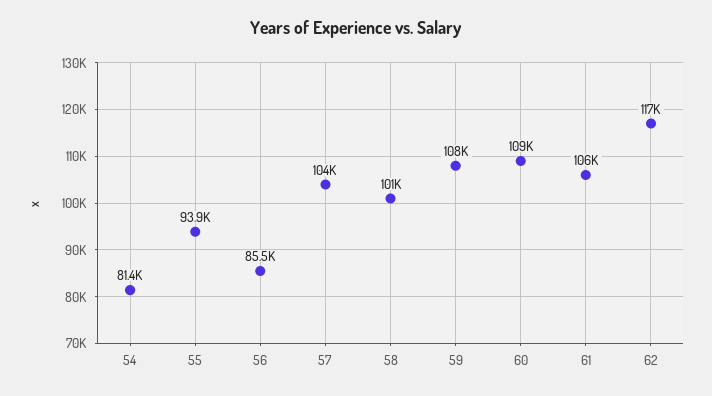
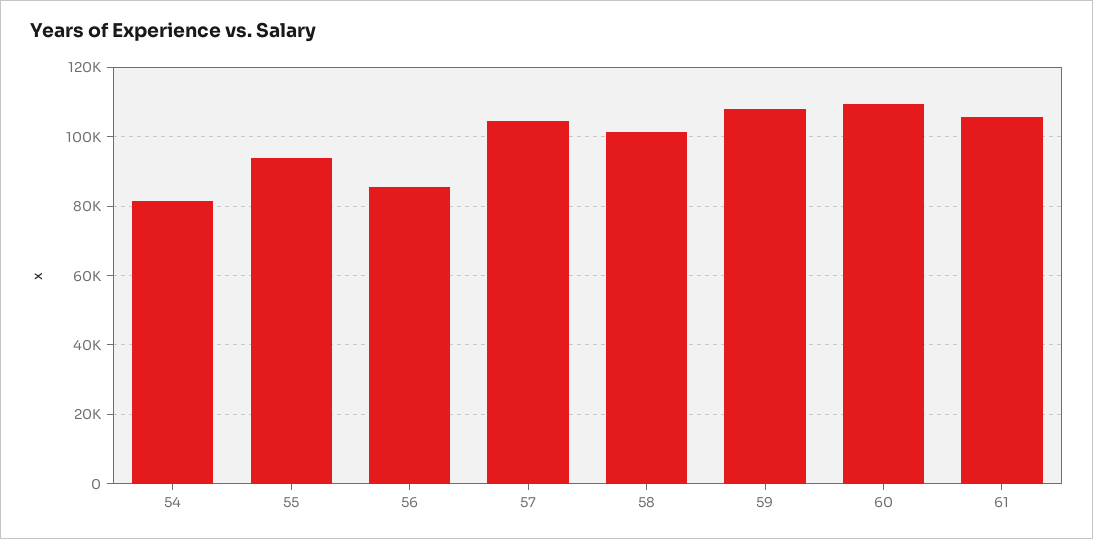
62: 117000 -> none

